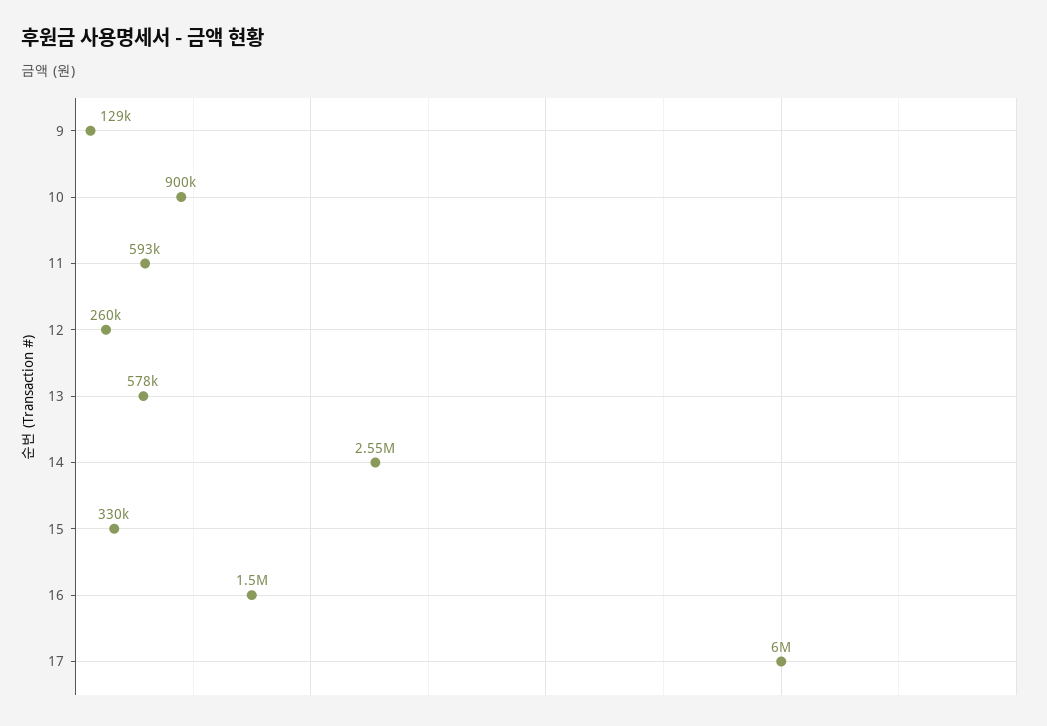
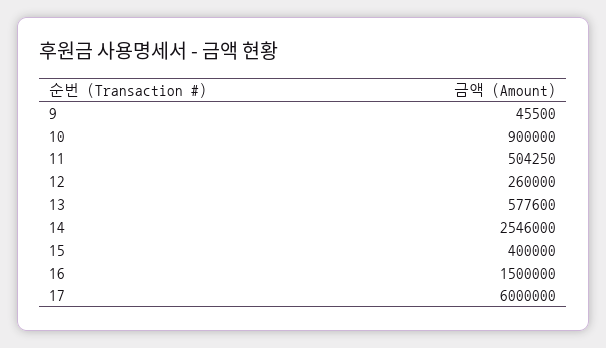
9: 129000 -> 45500
11: 593000 -> 504250
15: 330000 -> 400000

